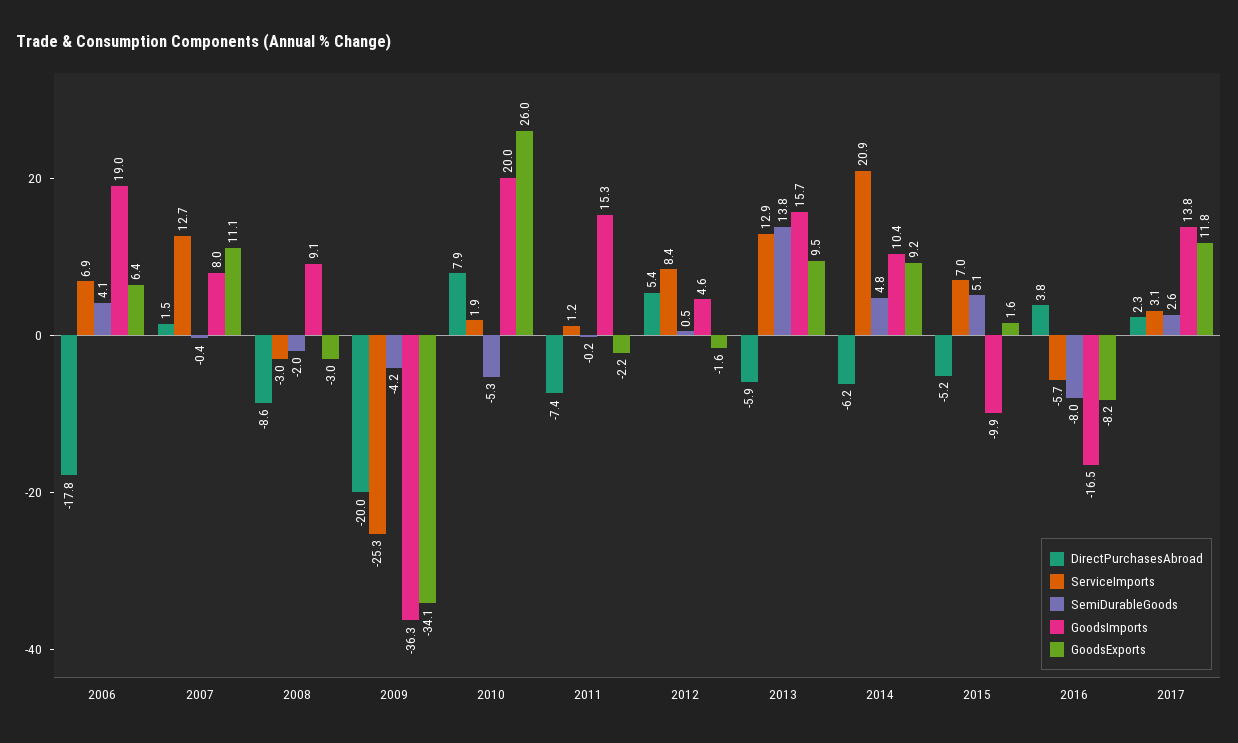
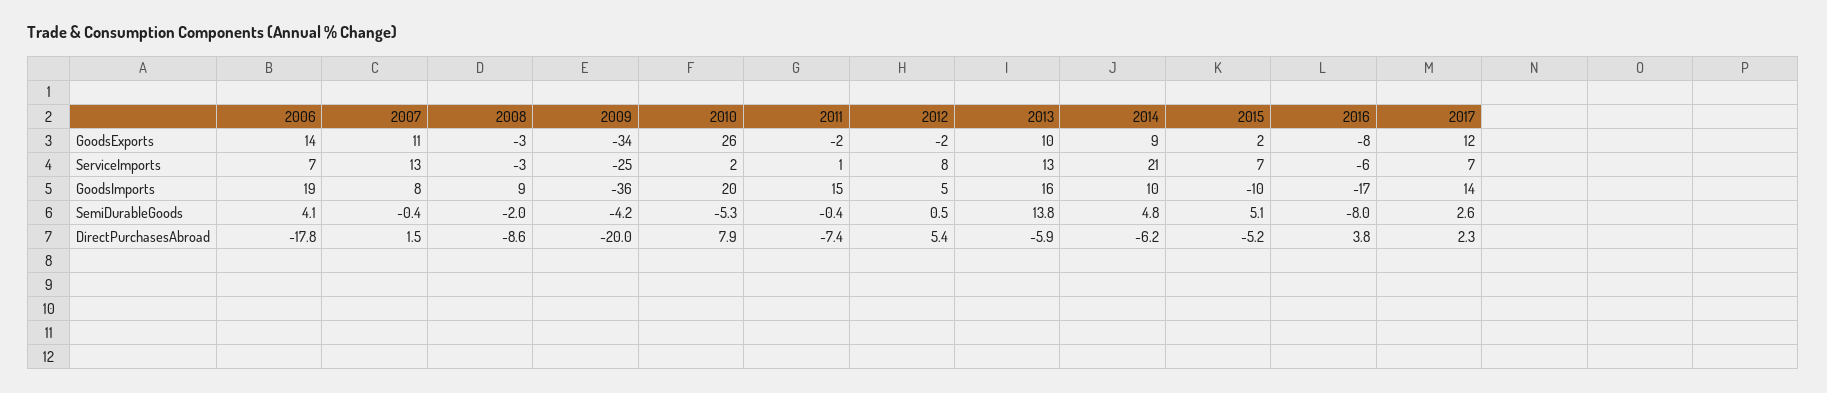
GoodsExports, 2006: 6.4 -> 14
SemiDurableGoods, 2011: -0.2 -> -0.4
ServiceImports, 2017: 3.1 -> 7

